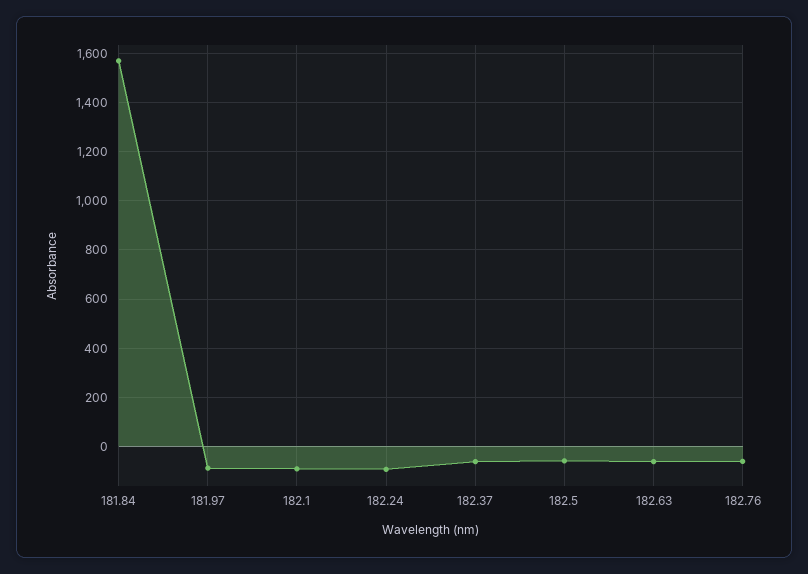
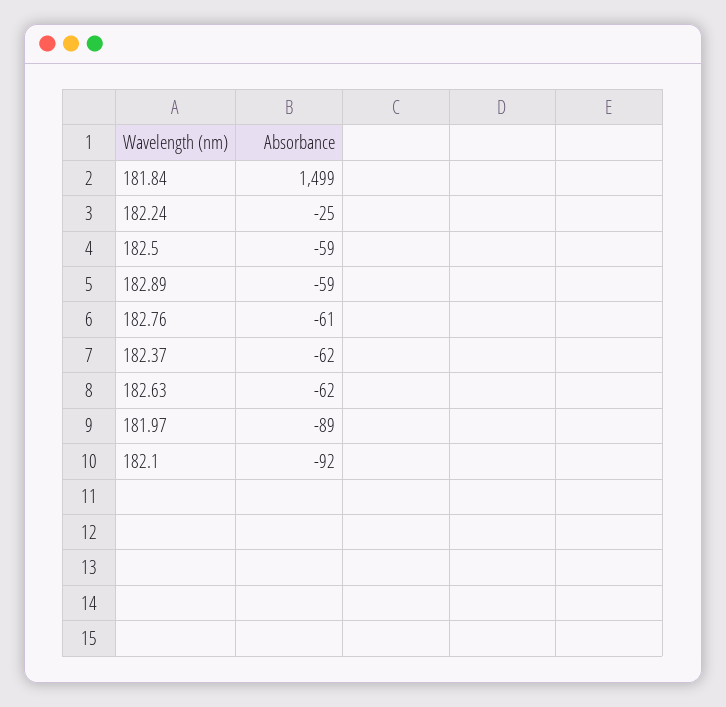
181.84: 1575 -> 1499
182.24: -100 -> -25
182.89: none -> -59

